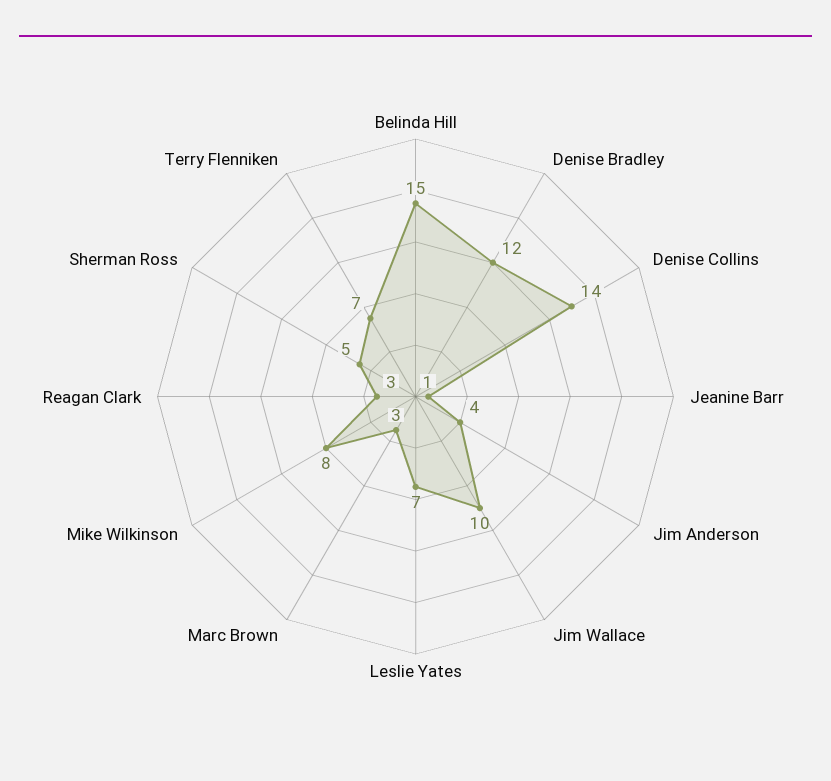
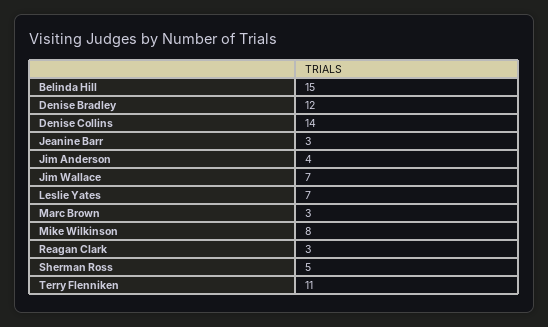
Jeanine Barr: 1 -> 3
Jim Wallace: 10 -> 7
Terry Flenniken: 7 -> 11

